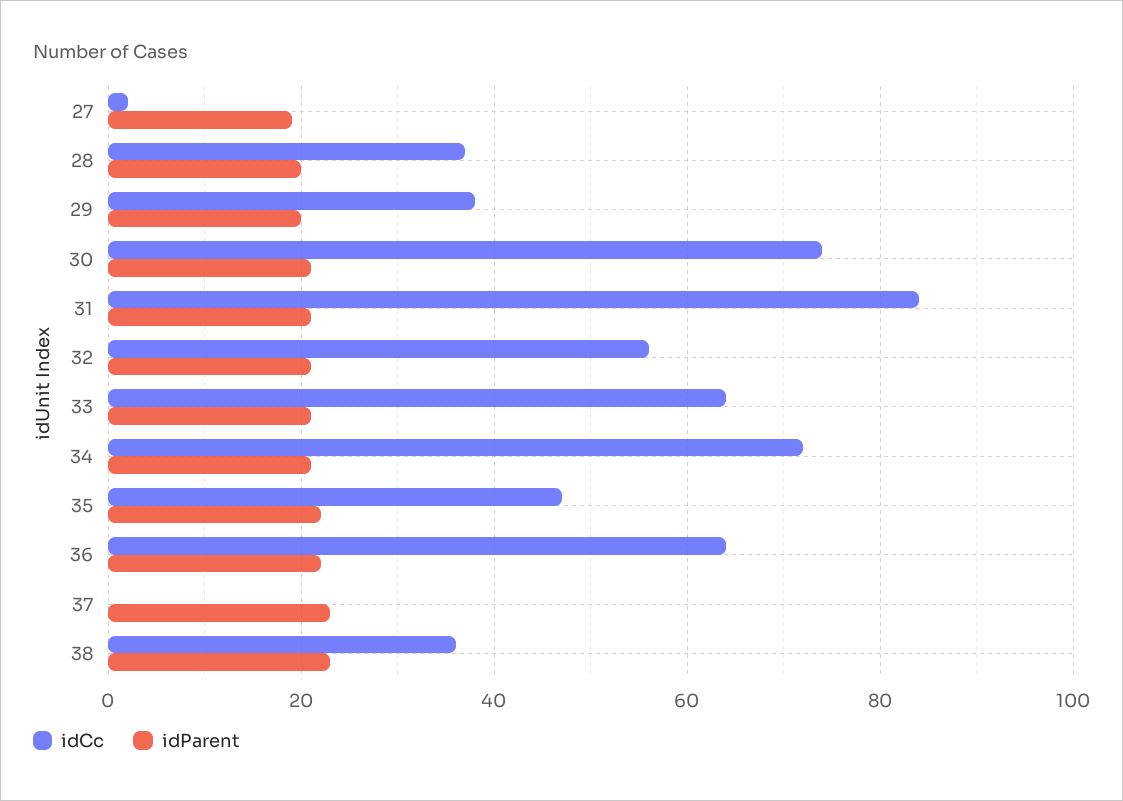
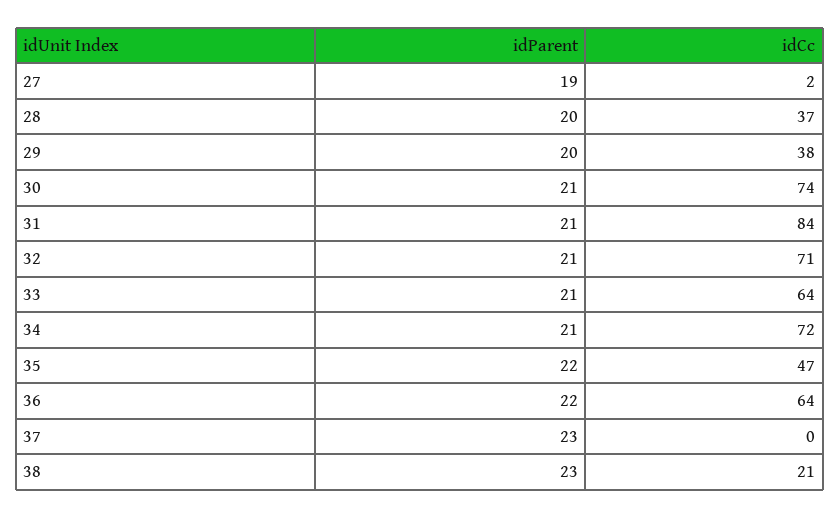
idCc, 32: 55 -> 71
idCc, 38: 35 -> 21

